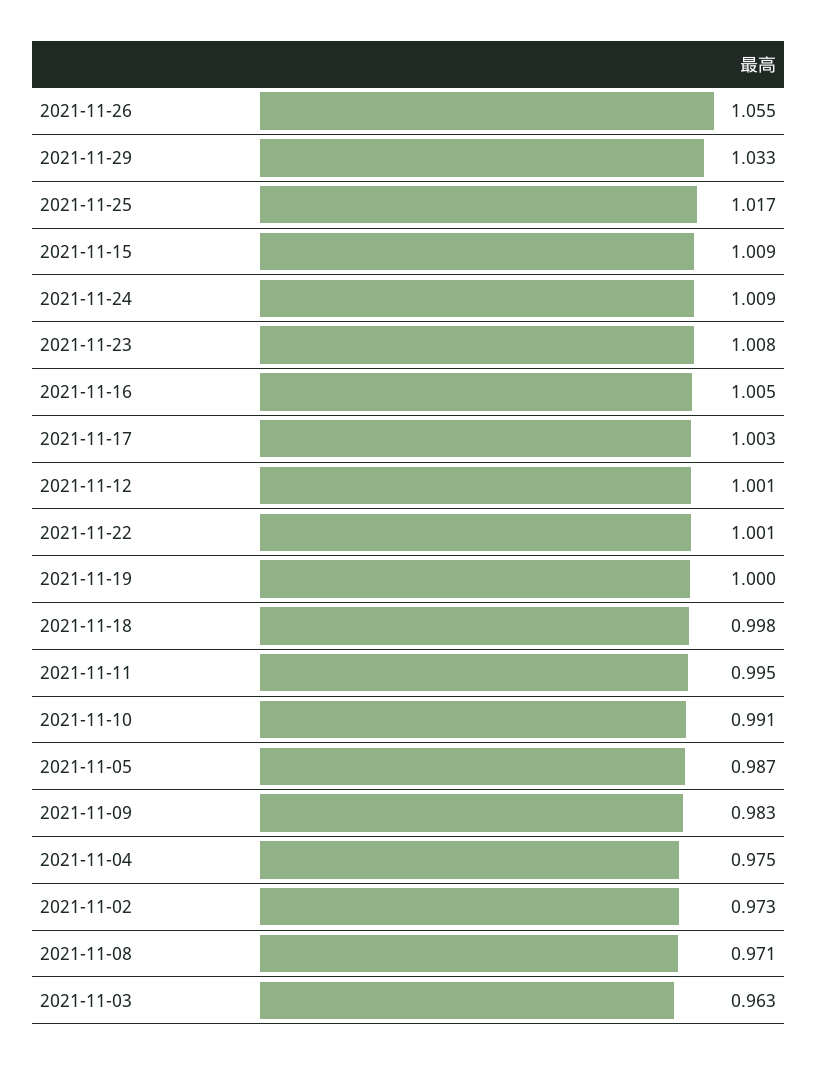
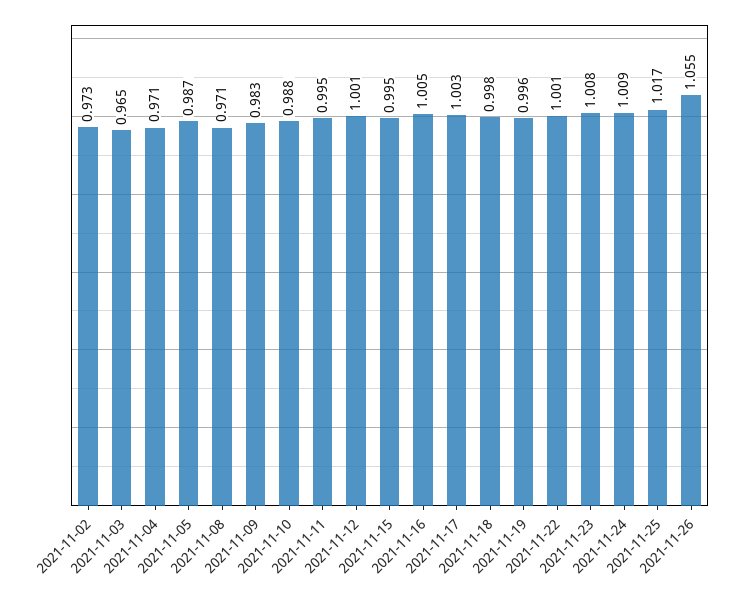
2021-11-29: 1.033 -> none
2021-11-15: 1.009 -> 0.995
2021-11-19: 1 -> 0.996
2021-11-10: 0.991 -> 0.988
2021-11-04: 0.975 -> 0.971
2021-11-03: 0.963 -> 0.965

